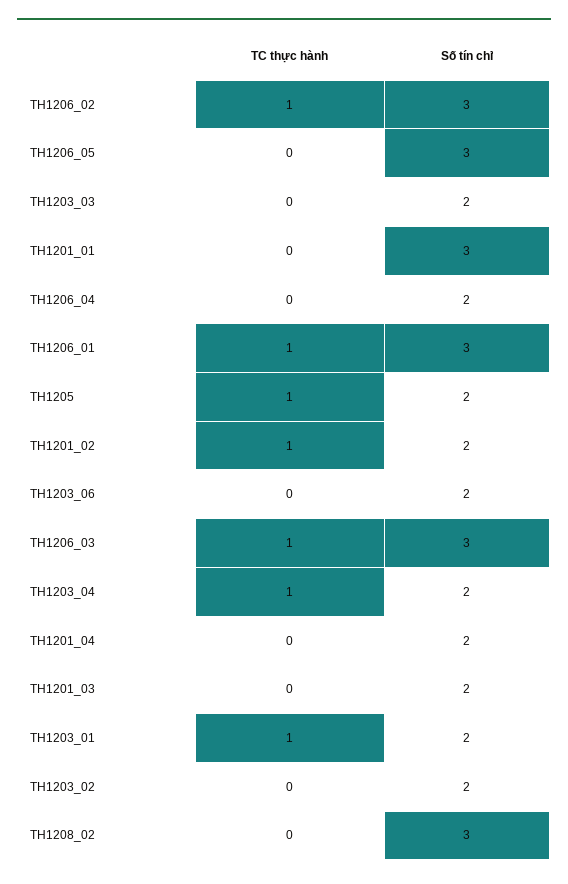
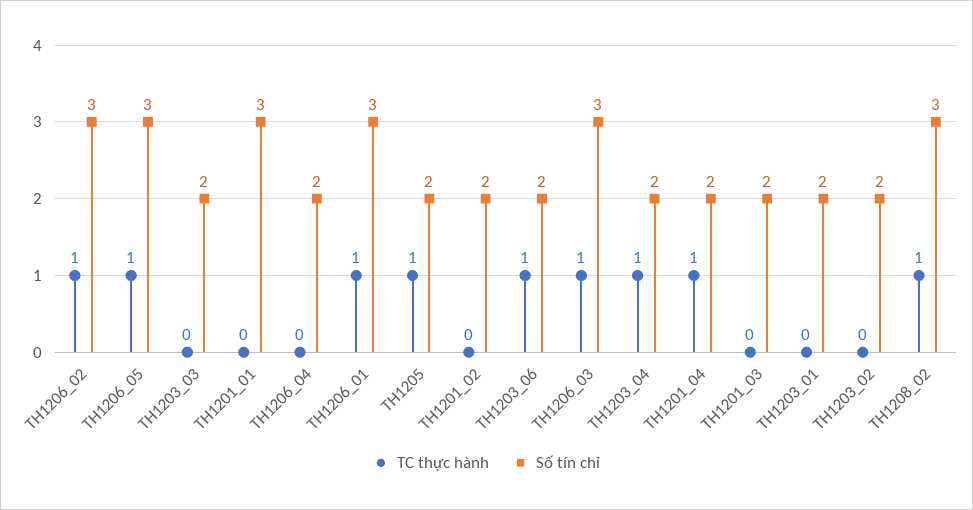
TC thực hành, TH1206_05: 0 -> 1
TC thực hành, TH1201_02: 1 -> 0
TC thực hành, TH1203_06: 0 -> 1
TC thực hành, TH1201_04: 0 -> 1
TC thực hành, TH1203_01: 1 -> 0
TC thực hành, TH1208_02: 0 -> 1

